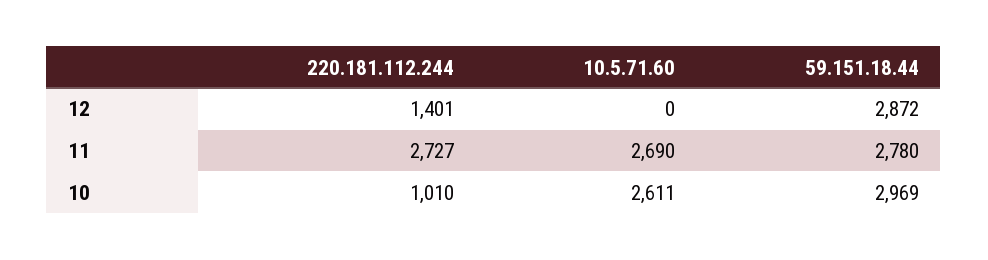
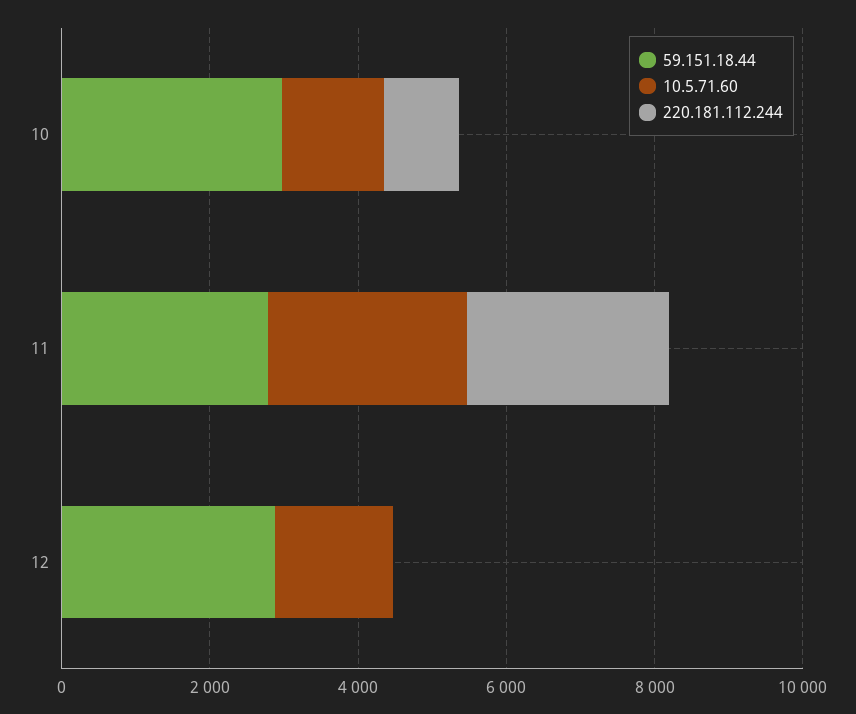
220.181.112.244, 12: 1401 -> 0
10.5.71.60, 12: 0 -> 1500
10.5.71.60, 10: 2611 -> 1500

